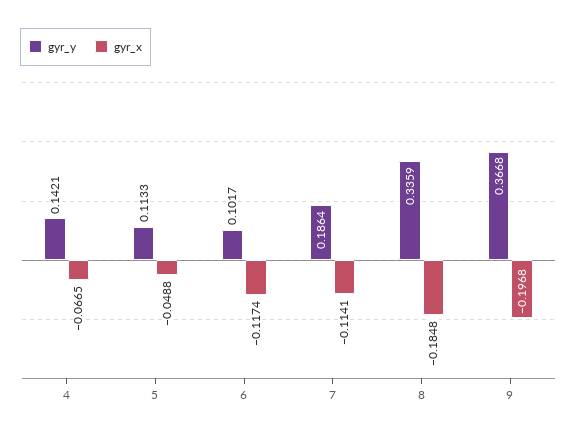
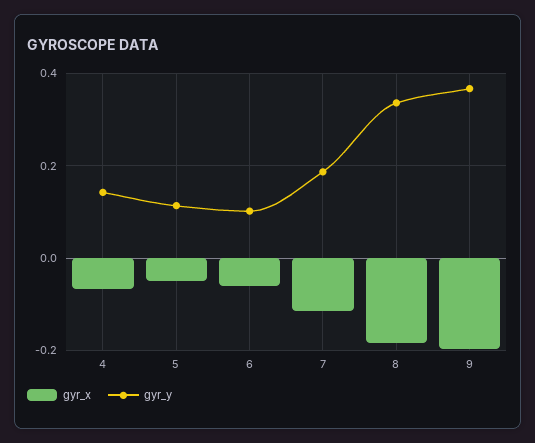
gyr_x, 6: -0.1174 -> -0.06

